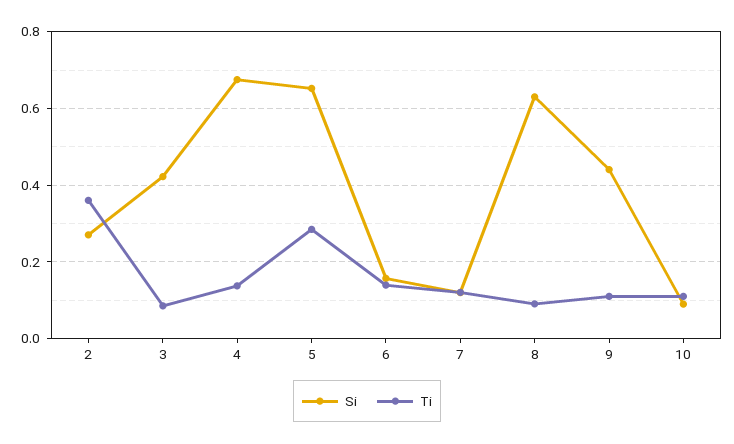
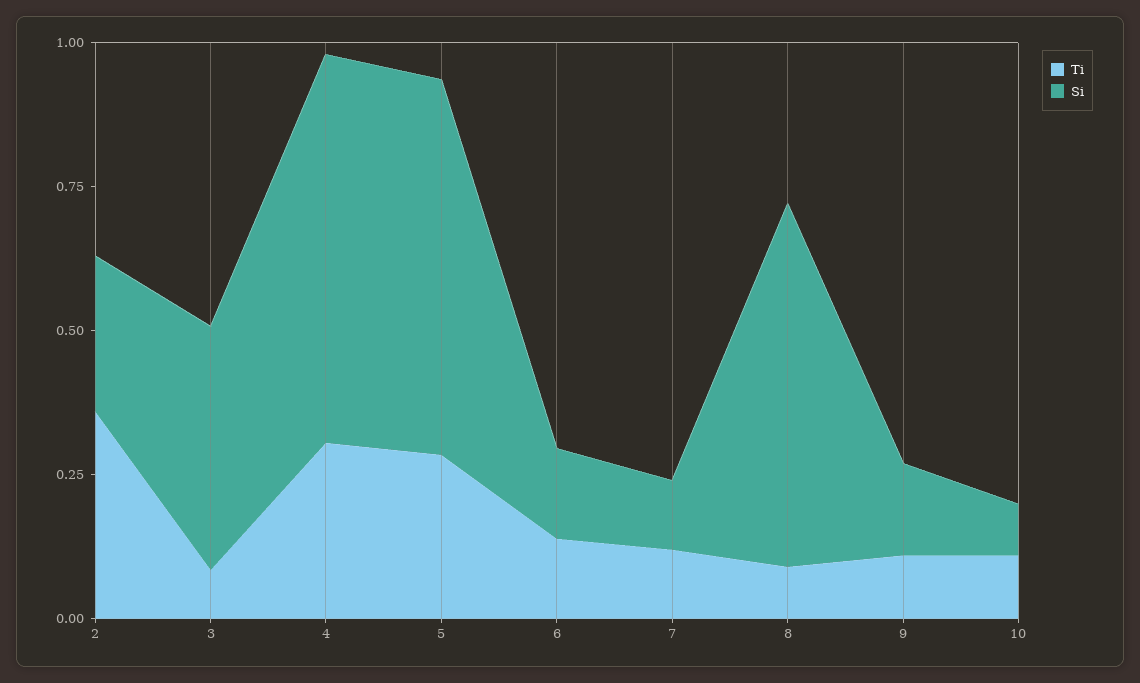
Ti, 4: 0.14 -> 0.3
Si, 9: 0.44 -> 0.15

